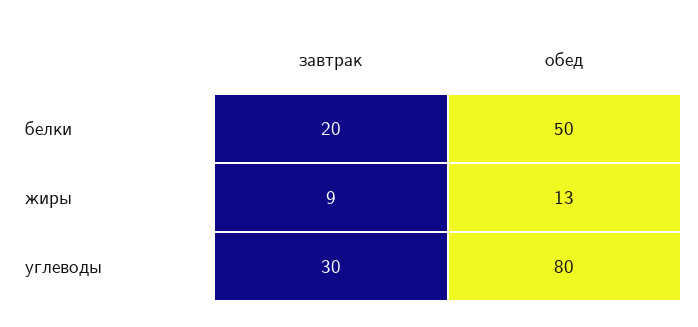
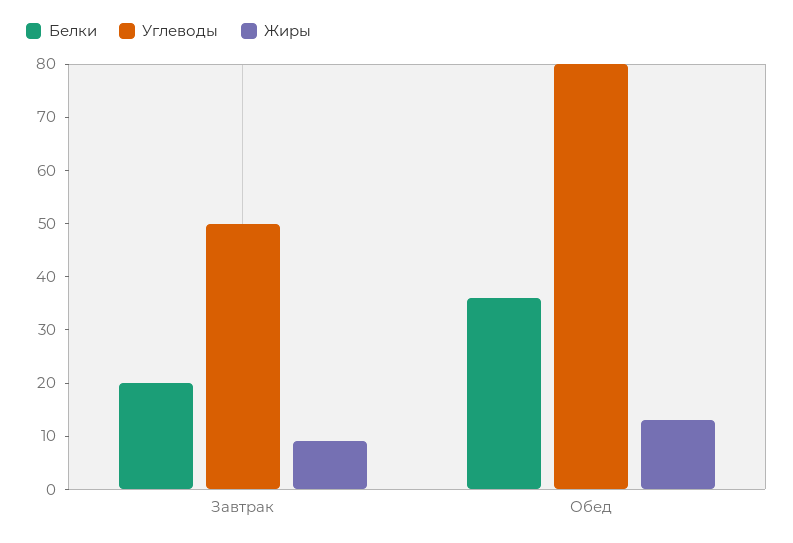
белки, обед: 50 -> 35
углеводы, завтрак: 30 -> 50

